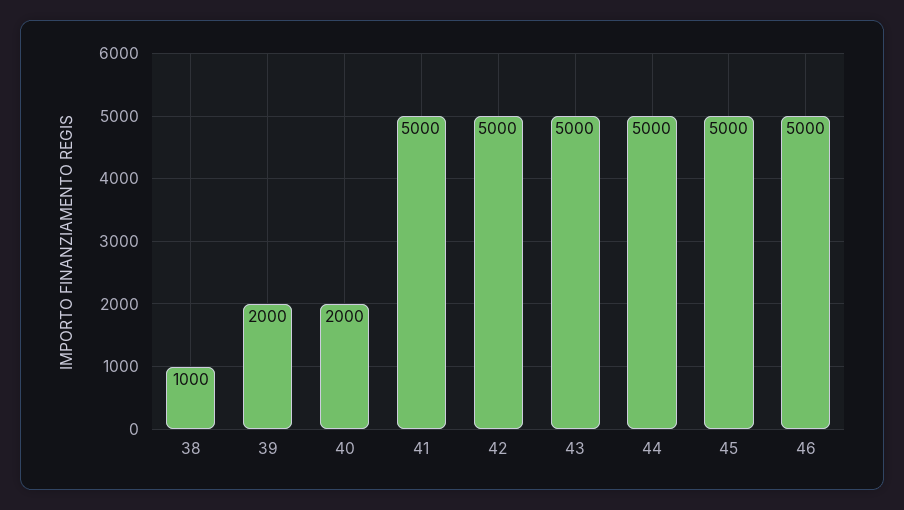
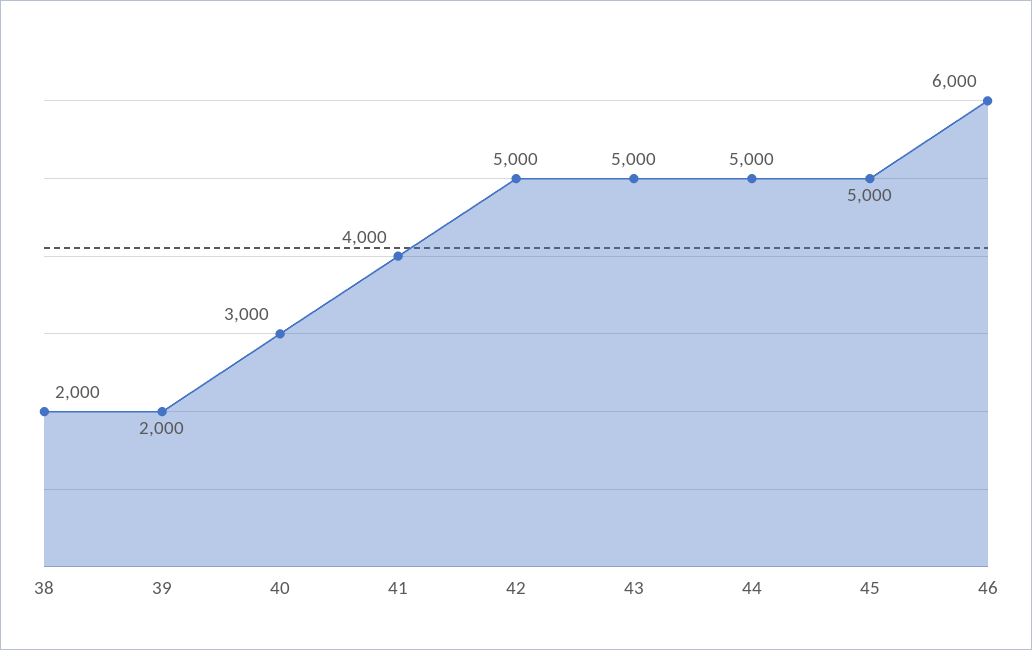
38: 1000 -> 2000
40: 2000 -> 3000
41: 5000 -> 4000
46: 5000 -> 6000

